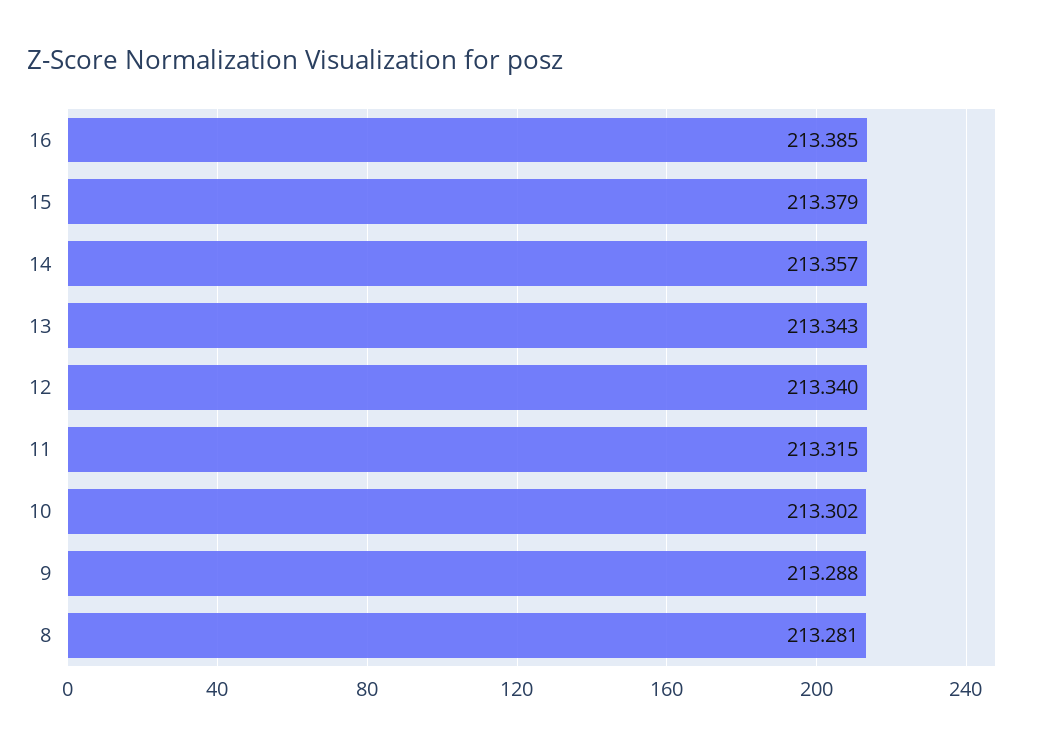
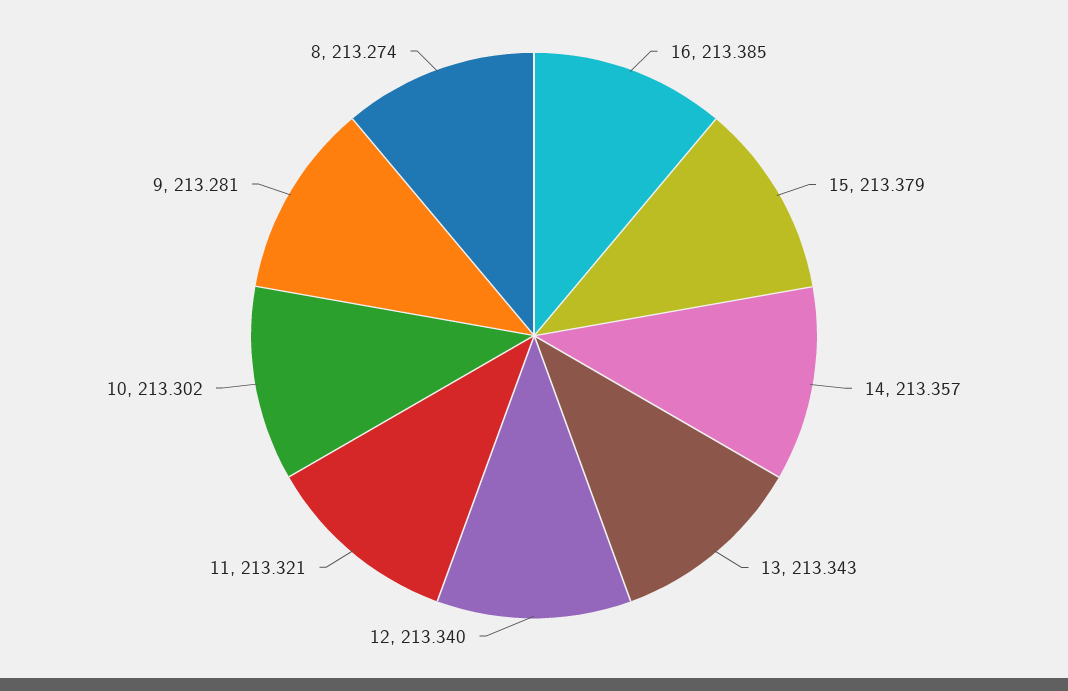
11: 213.315 -> 213.321
9: 213.288 -> 213.281
8: 213.281 -> 213.274

